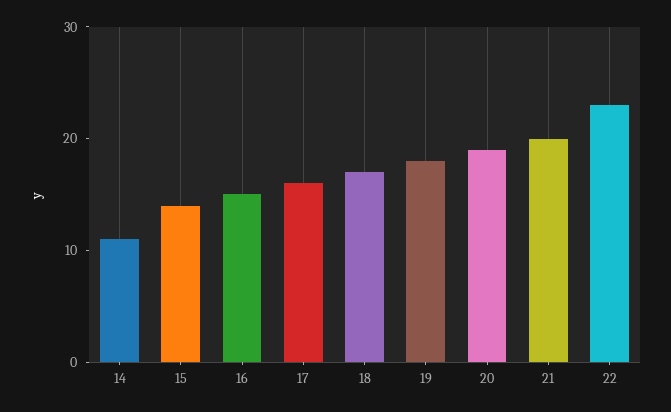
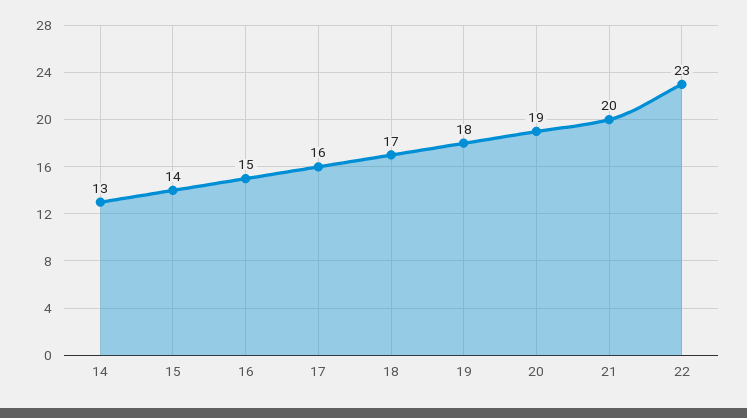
14: 11 -> 13

